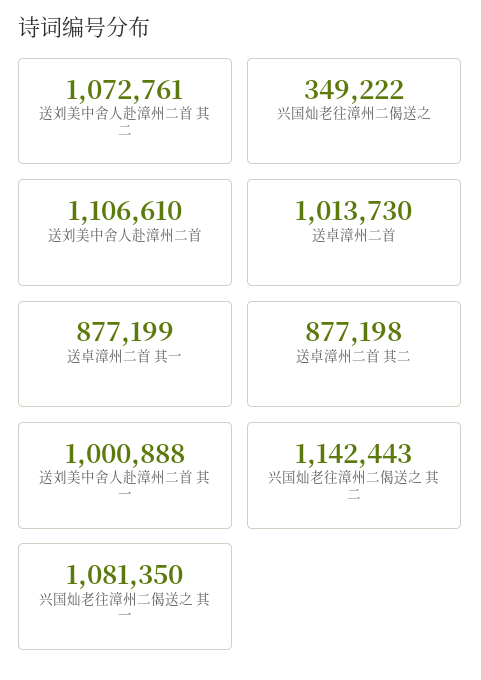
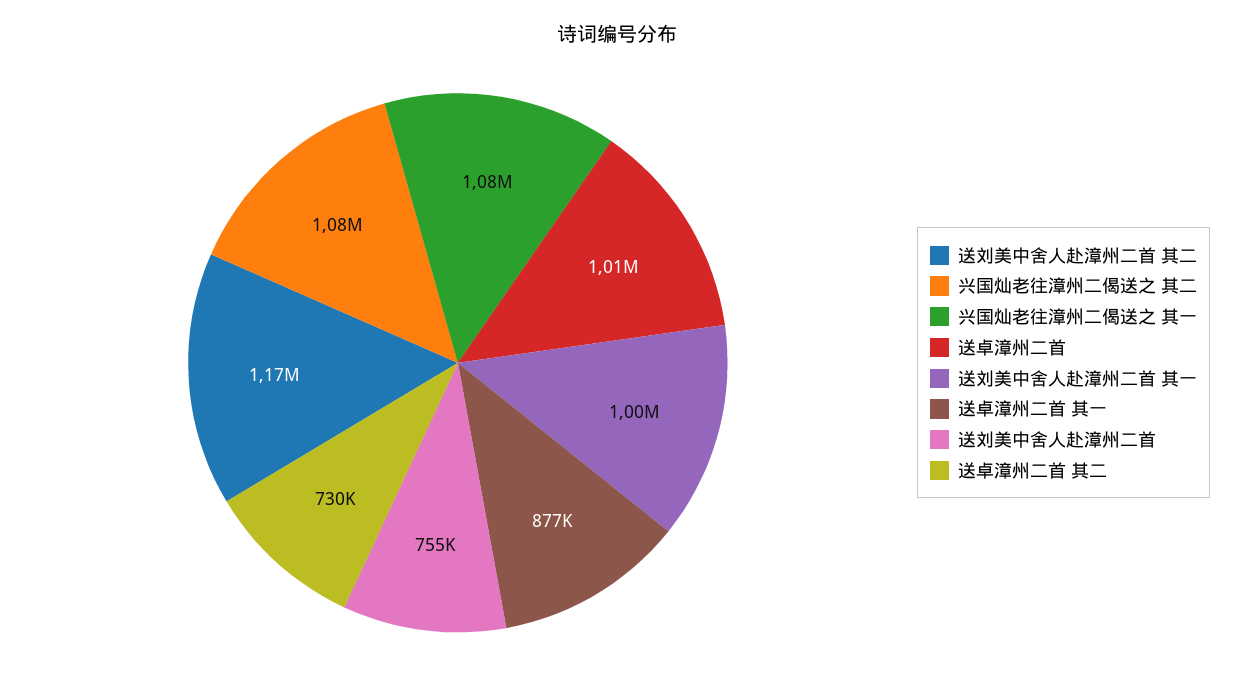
送刘美中舍人赴漳州二首 其二: 1072761 -> 1170000
兴国灿老往漳州二偈送之: 349222 -> none
送刘美中舍人赴漳州二首: 1106610 -> 755000
送卓漳州二首 其二: 877198 -> 730000
兴国灿老往漳州二偈送之 其二: 1142443 -> 1080000

